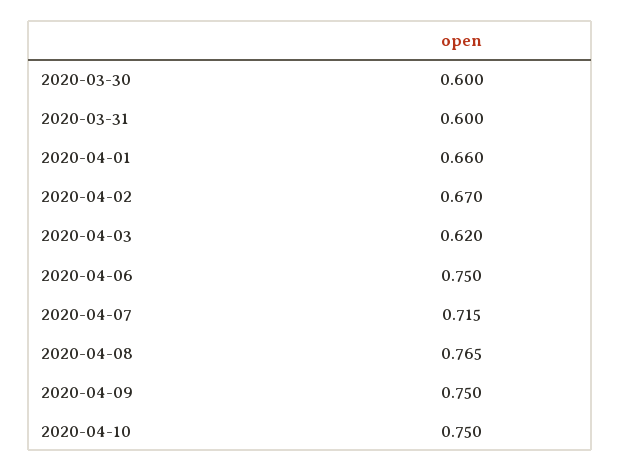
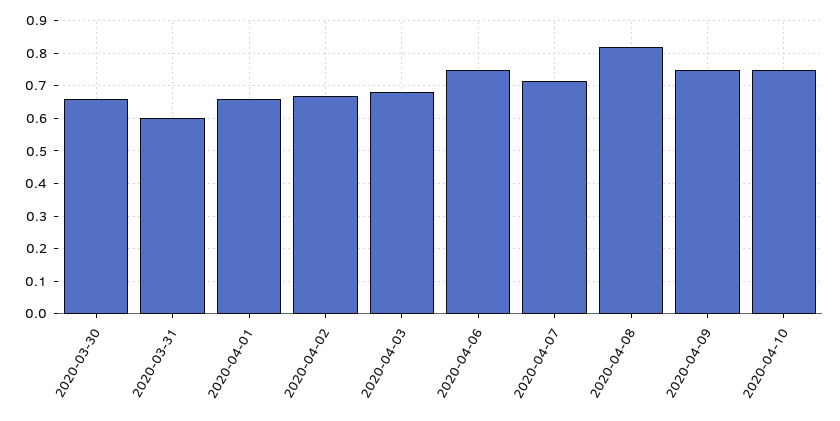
2020-03-30: 0.6 -> 0.66
2020-04-03: 0.62 -> 0.68
2020-04-08: 0.765 -> 0.82

